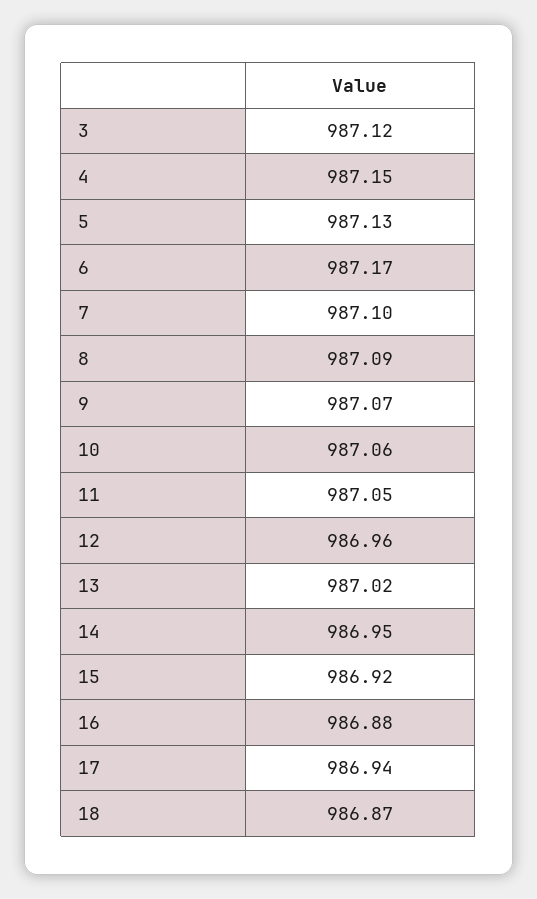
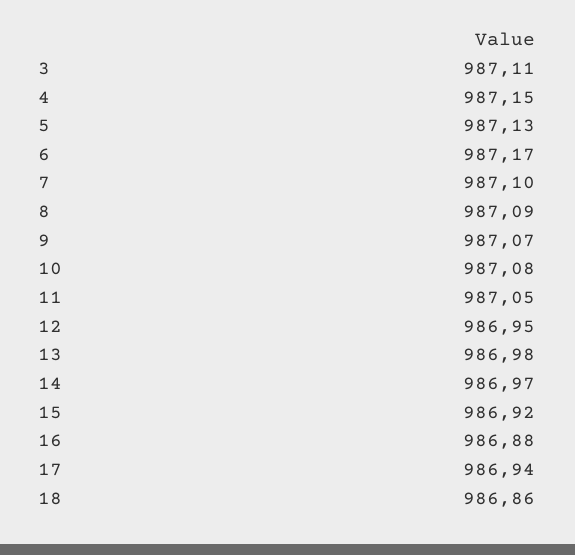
3: 987.12 -> 987.11
10: 987.06 -> 987.08
12: 986.96 -> 986.95
13: 987.02 -> 986.98
14: 986.95 -> 986.97
18: 986.87 -> 986.86

